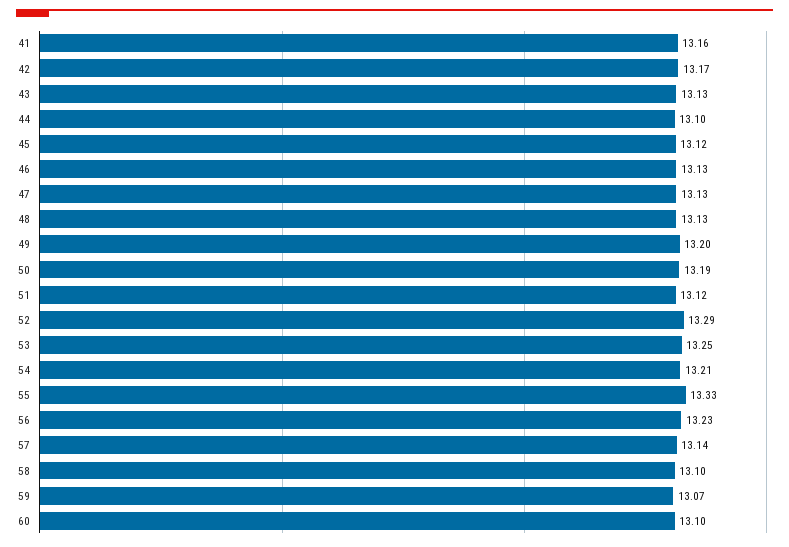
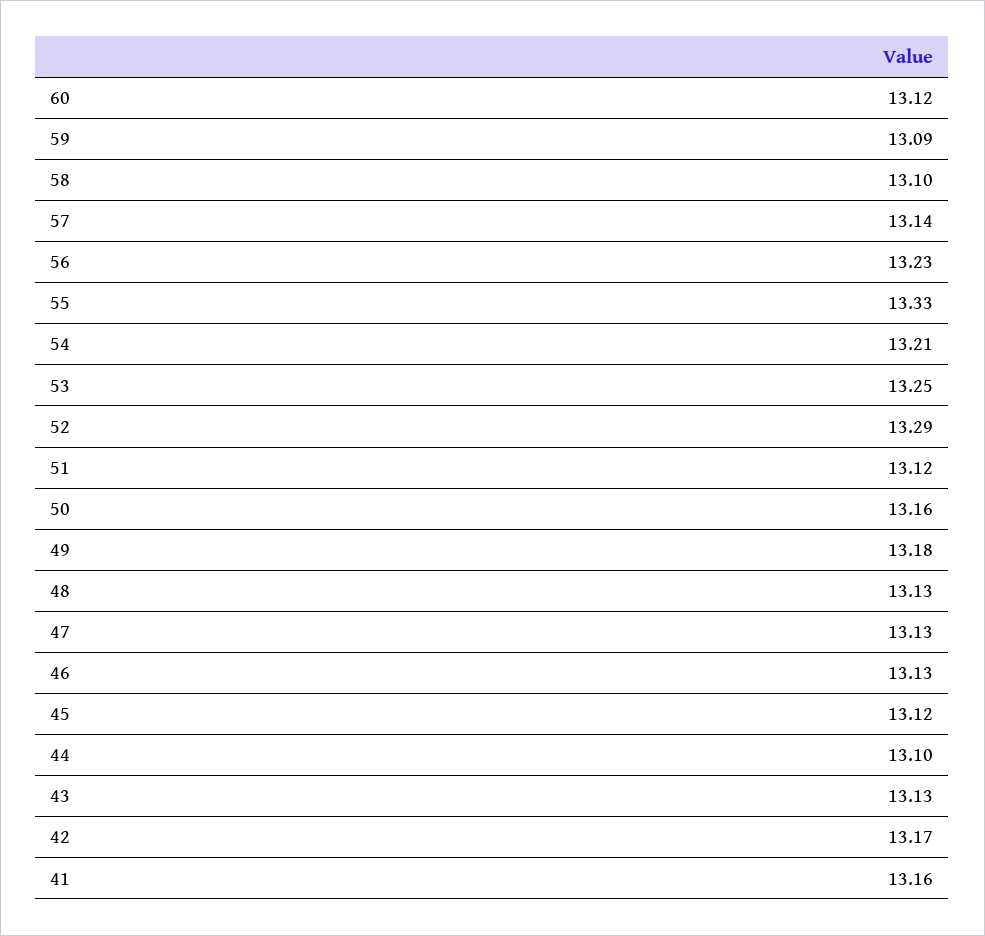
49: 13.2 -> 13.18
50: 13.19 -> 13.16
59: 13.07 -> 13.09
60: 13.1 -> 13.12

